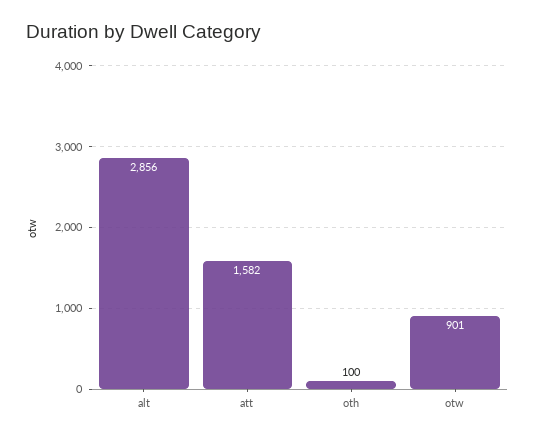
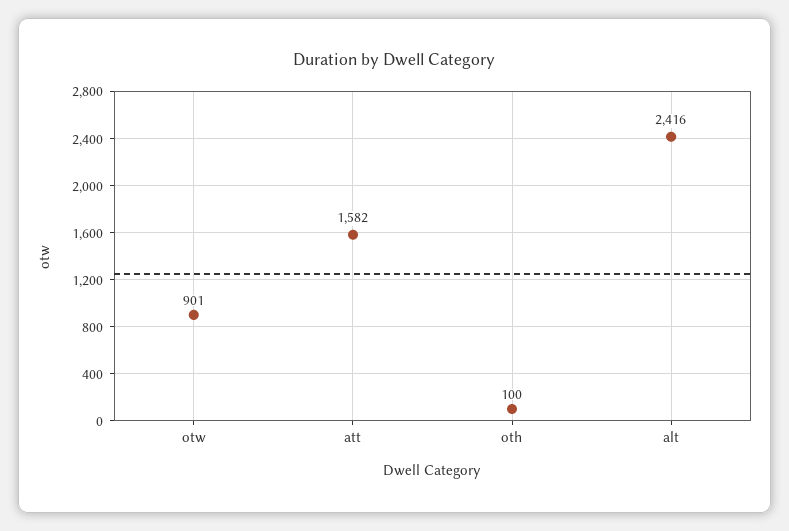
alt: 2856 -> 2416

